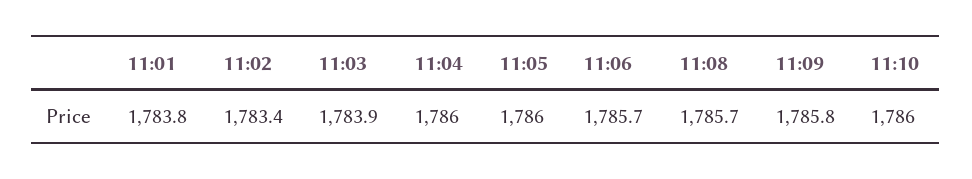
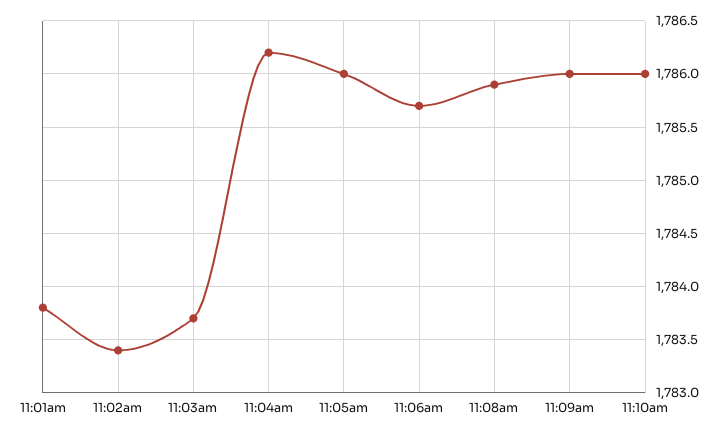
11:03: 1783.9 -> 1783.7
11:04: 1786 -> 1786.2
11:08: 1785.7 -> 1785.9
11:09: 1785.8 -> 1786

